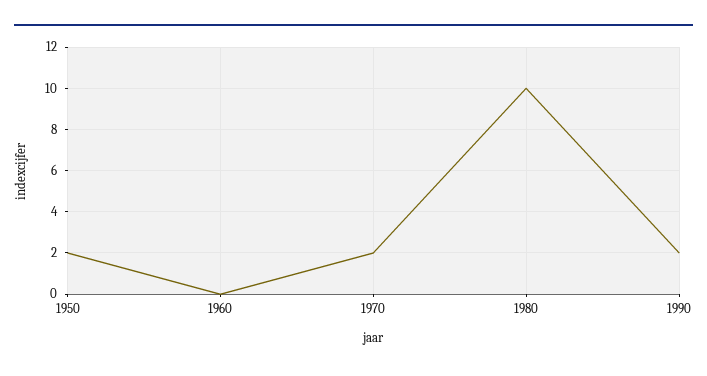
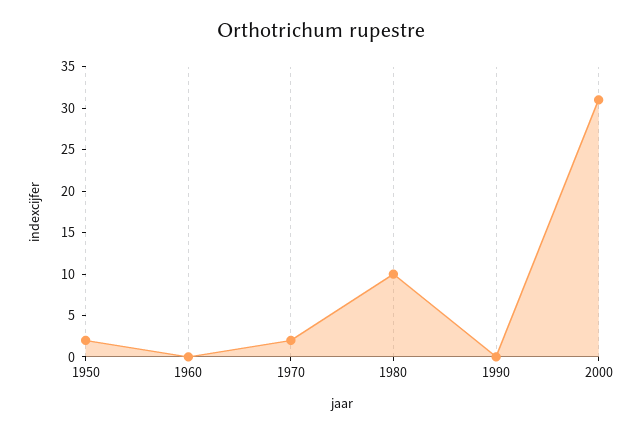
1990: 2 -> 0
2000: none -> 31

